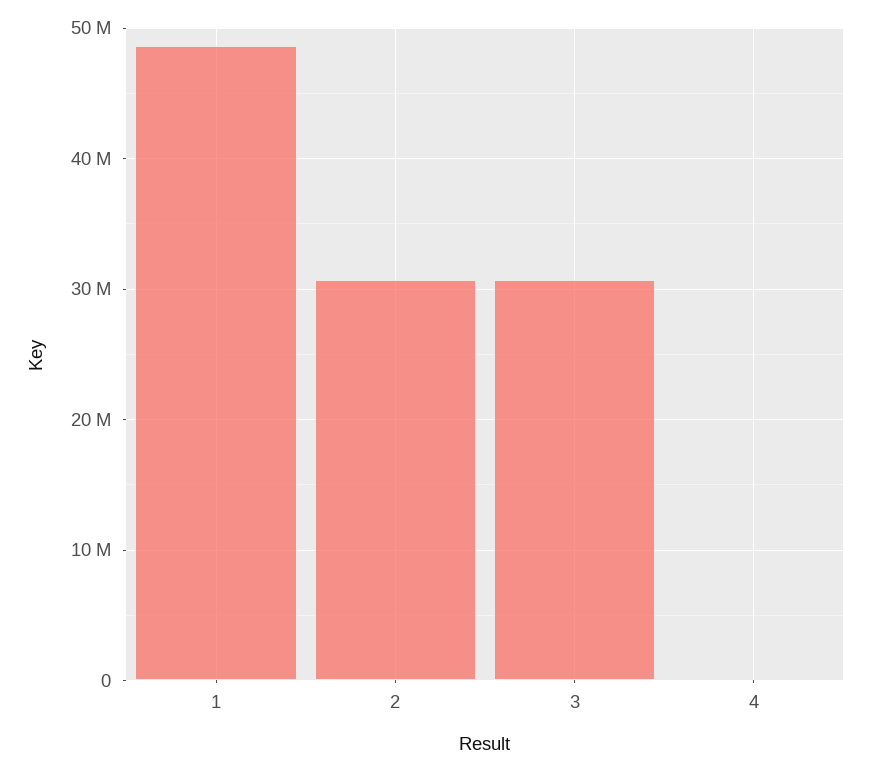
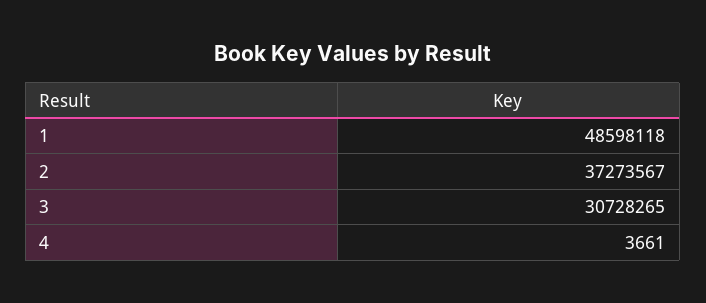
2: 31000000 -> 37273567

